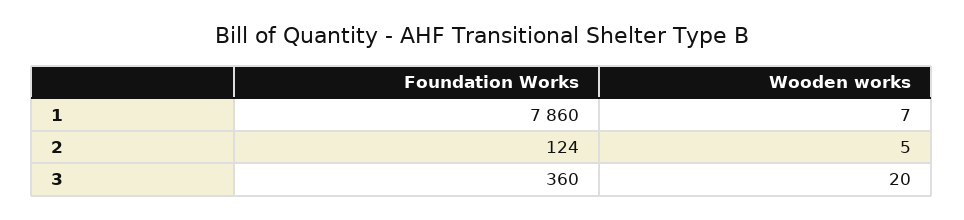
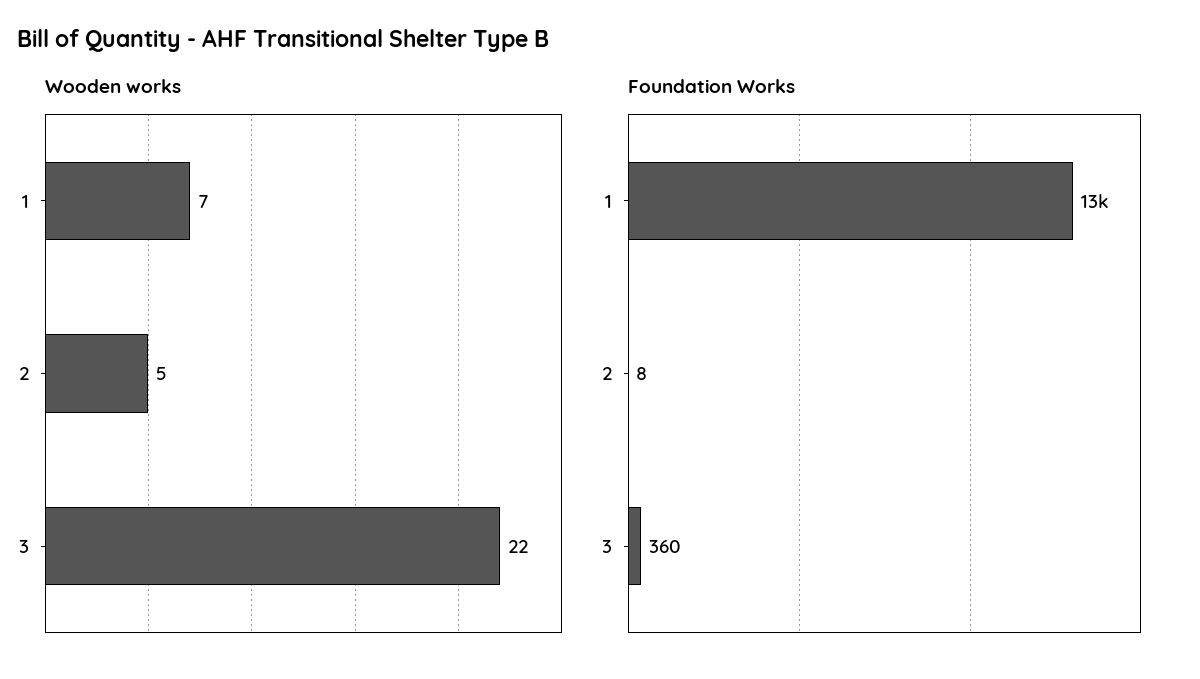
Foundation Works, 1: 7860 -> 13000
Foundation Works, 2: 124 -> 8
Wooden works, 3: 20 -> 22

